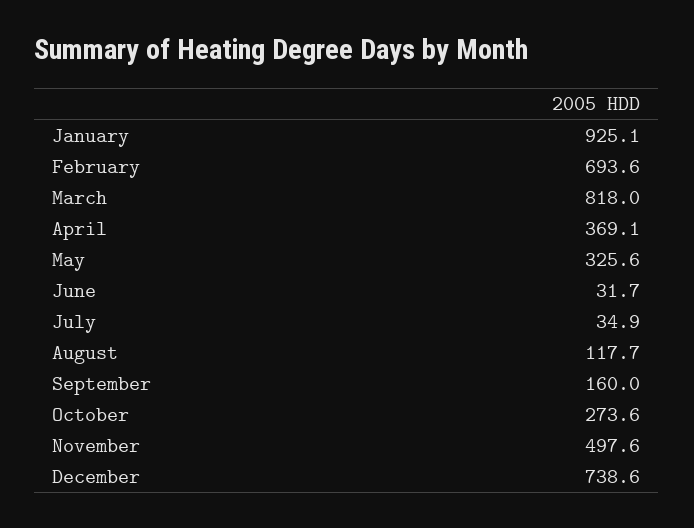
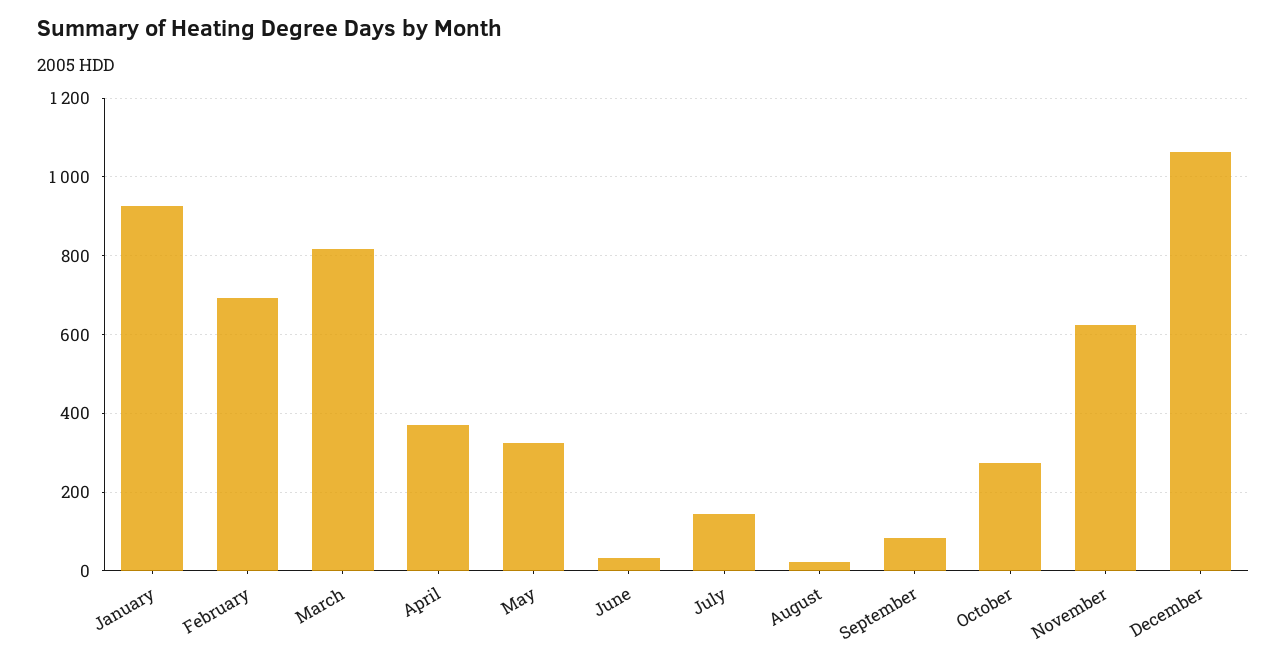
July: 34.9 -> 140
August: 117.7 -> 20
September: 160 -> 80
November: 497.6 -> 620
December: 738.6 -> 1060

